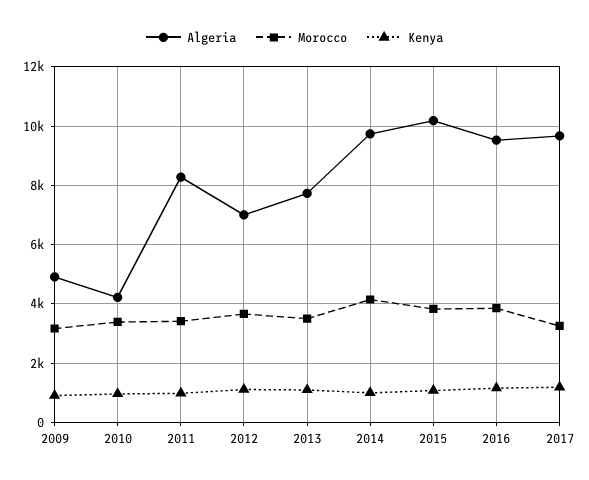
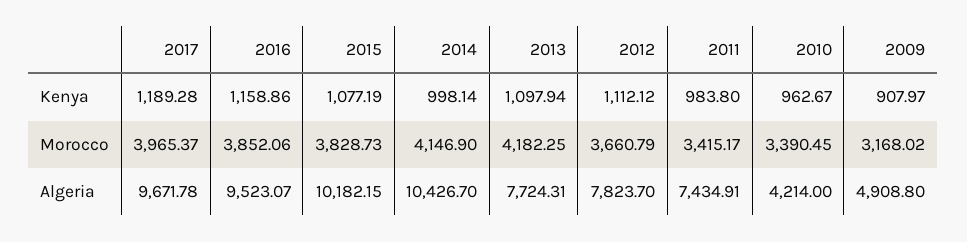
Algeria, 2011: 8250 -> 7434.91
Algeria, 2012: 7000 -> 7823.7
Morocco, 2013: 3500 -> 4182.25
Algeria, 2014: 9750 -> 10426.7
Morocco, 2017: 3250 -> 3965.37

